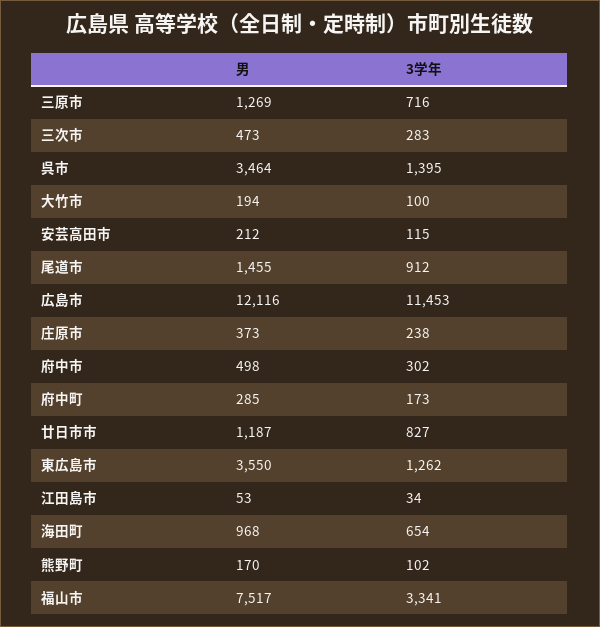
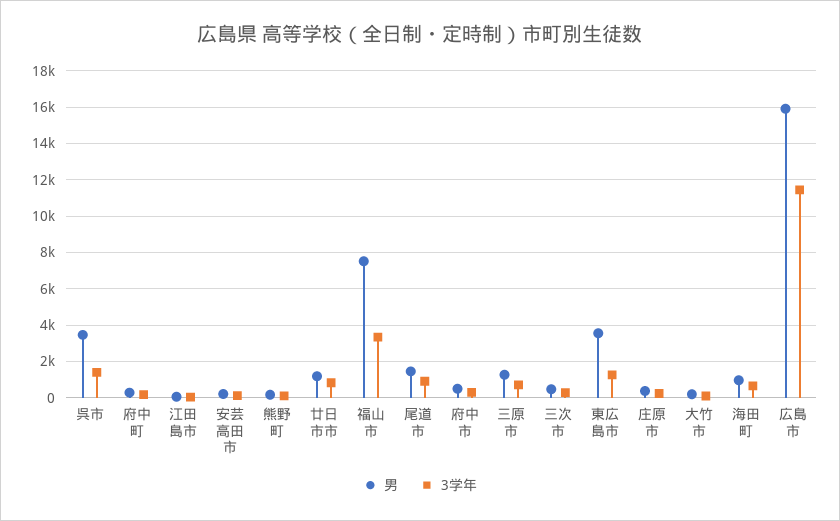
男, 広島市: 12116 -> 16000

